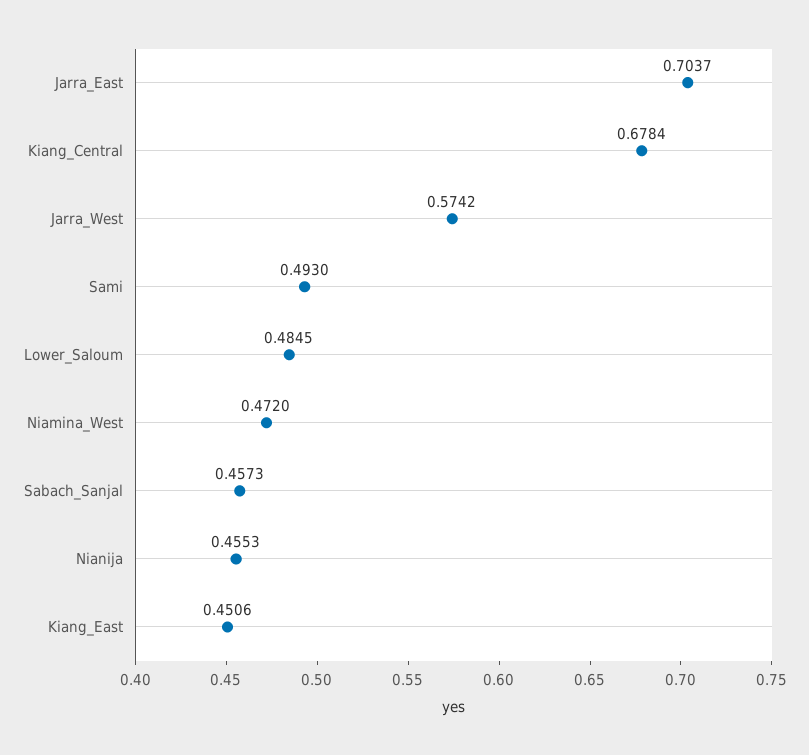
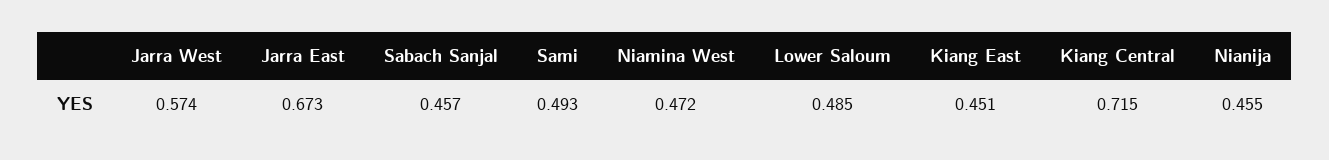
Jarra_East: 0.7037 -> 0.673
Kiang_Central: 0.6784 -> 0.715

